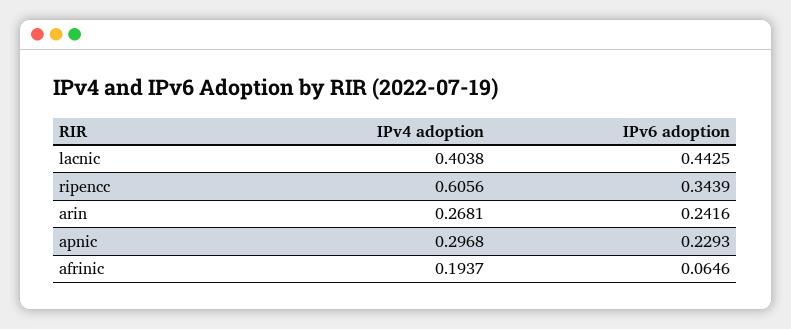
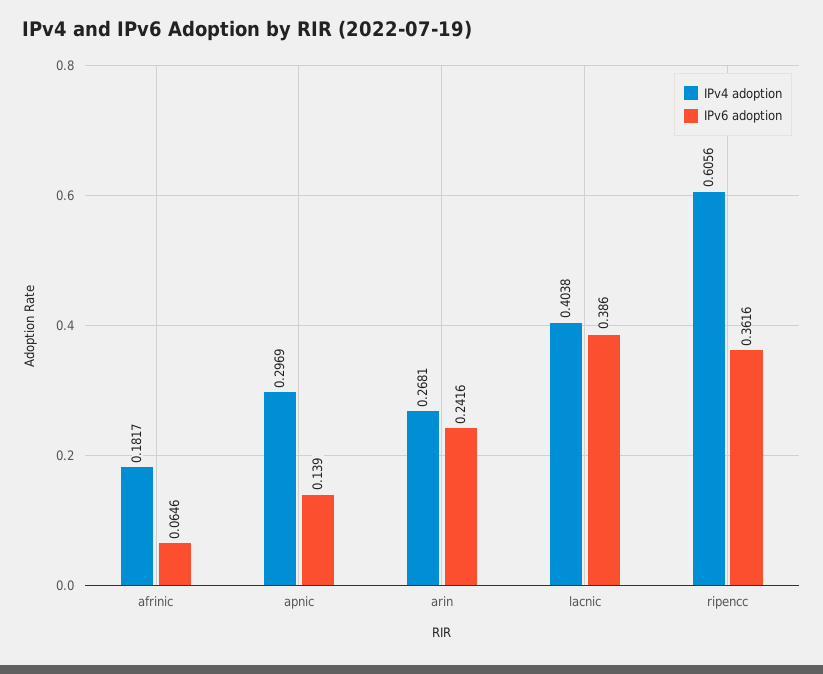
IPv6 adoption, lacnic: 0.4425 -> 0.386
IPv6 adoption, ripencc: 0.3439 -> 0.3616
IPv4 adoption, apnic: 0.2968 -> 0.2969
IPv6 adoption, apnic: 0.2293 -> 0.139
IPv4 adoption, afrinic: 0.1937 -> 0.1817

